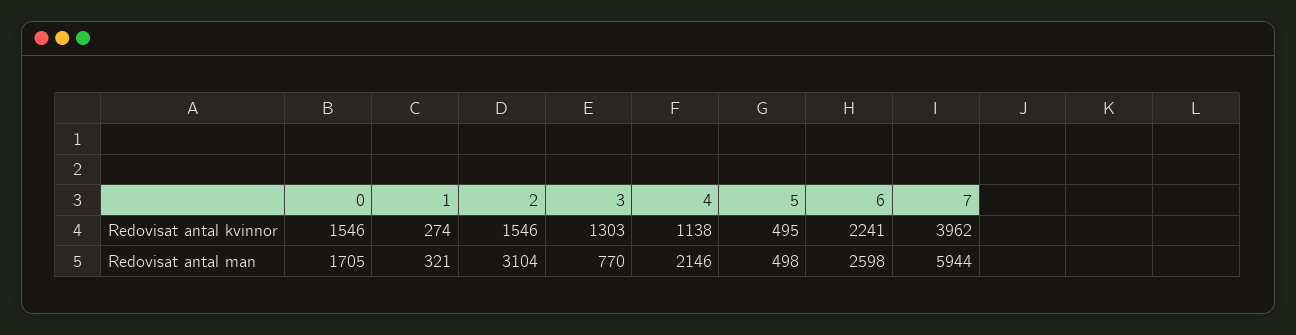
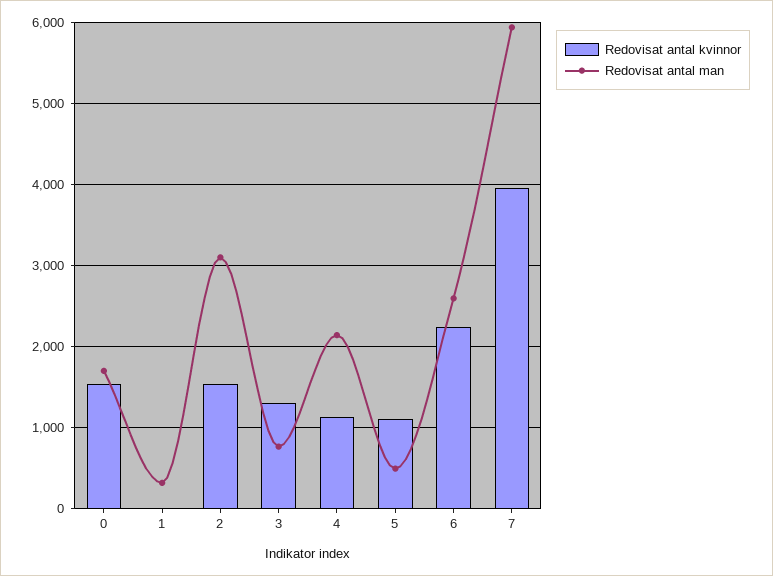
Redovisat antal kvinnor, 1: 274 -> 0
Redovisat antal kvinnor, 5: 495 -> 1100

